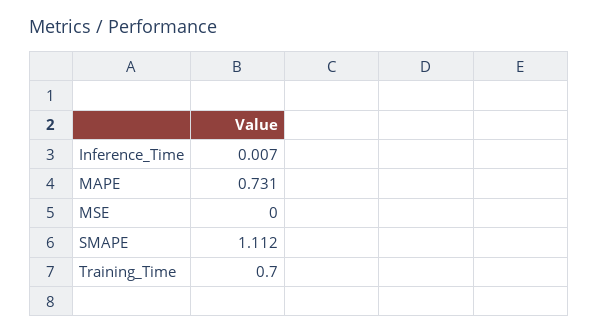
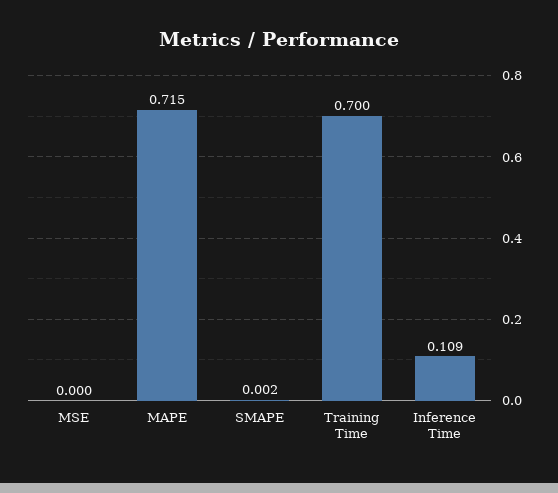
Inference_Time: 0.007 -> 0.109
MAPE: 0.731 -> 0.715
SMAPE: 1.112 -> 0.002

